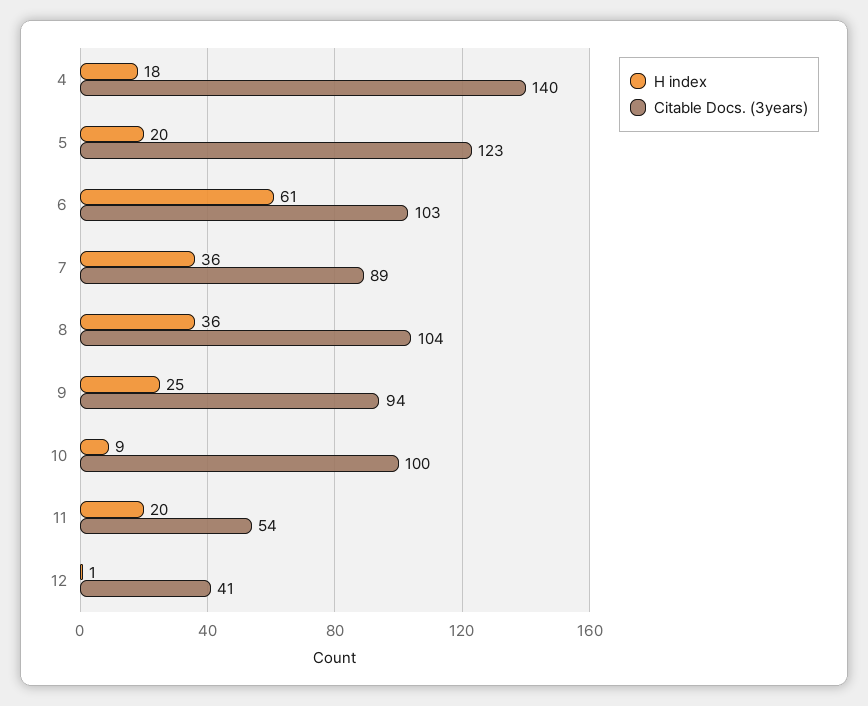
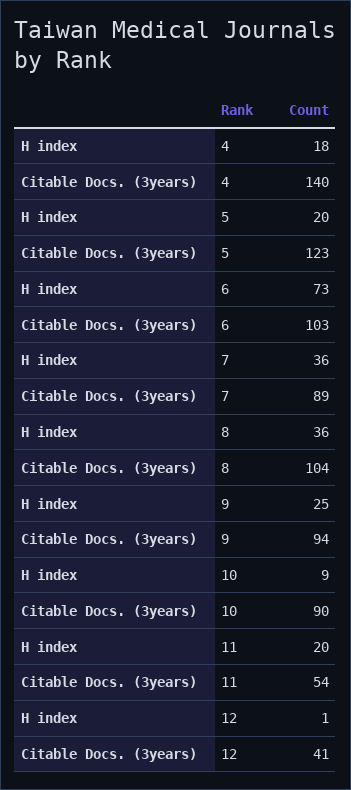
H index, 6: 61 -> 73
Citable Docs. (3years), 10: 100 -> 90

